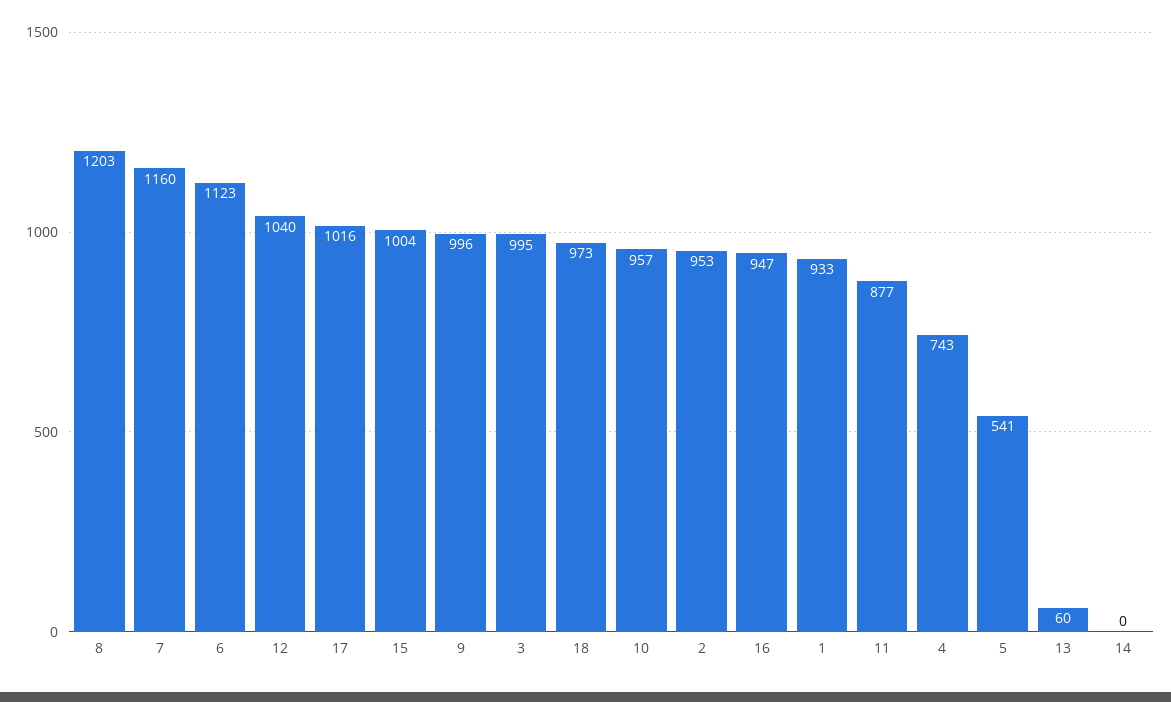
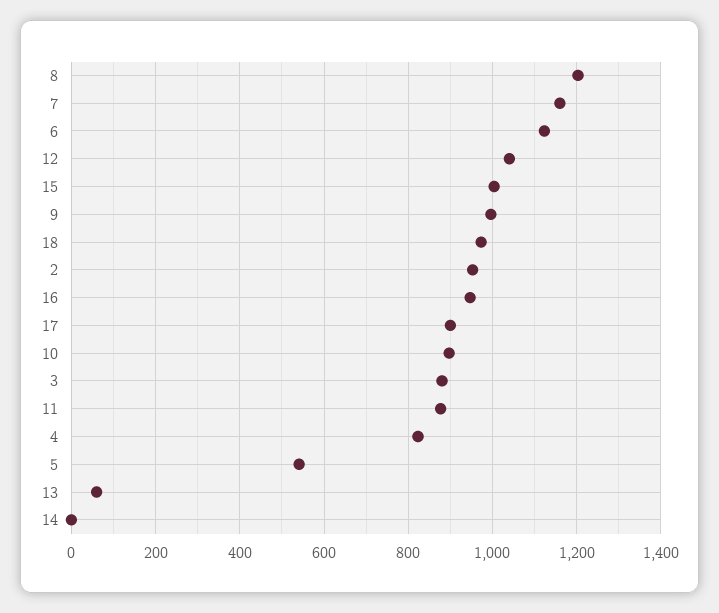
17: 1016 -> 900
3: 995 -> 880
10: 957 -> 900
1: 933 -> none
4: 743 -> 820

